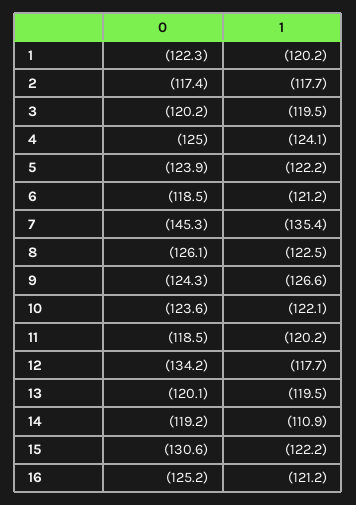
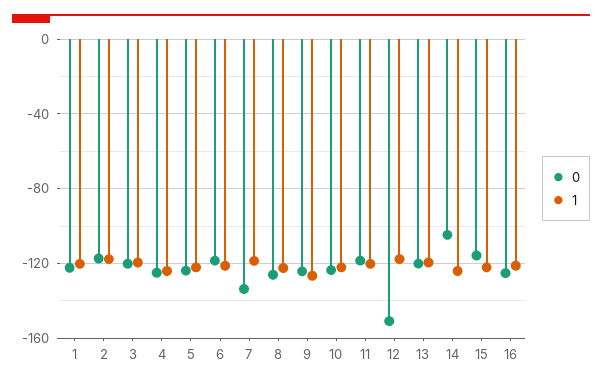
0, 7: -145.3 -> -135
1, 7: -135.4 -> -120
0, 12: -134.2 -> -150
0, 14: -119.2 -> -105
1, 14: -110.9 -> -125
0, 15: -130.6 -> -115

